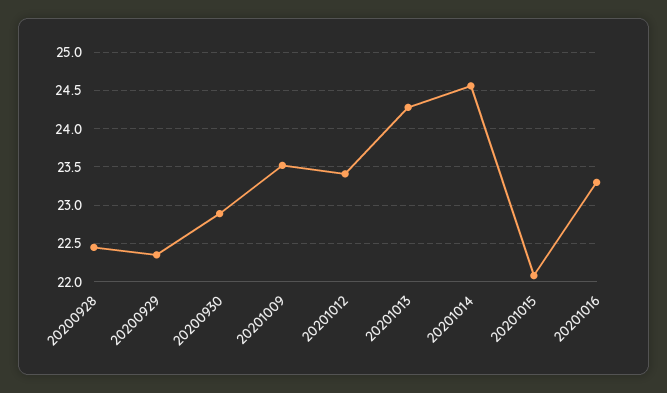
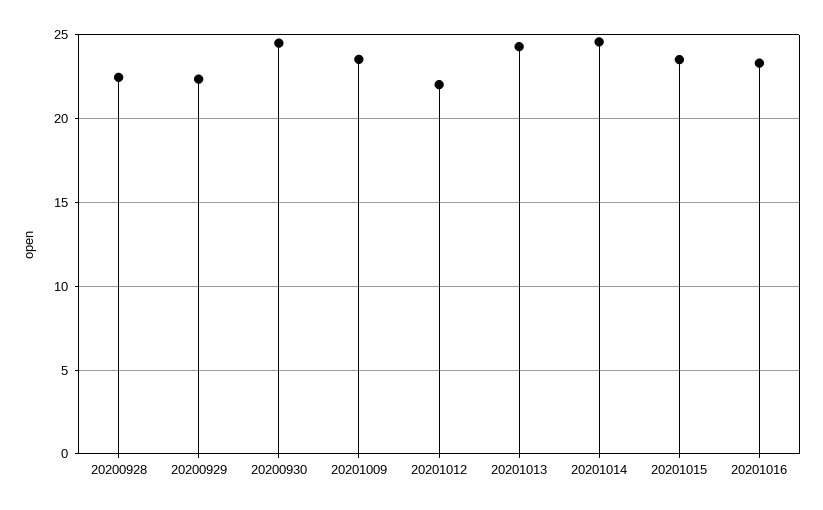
20200930: 22.9 -> 24.5
20201012: 23.4 -> 22
20201015: 22.1 -> 23.5

